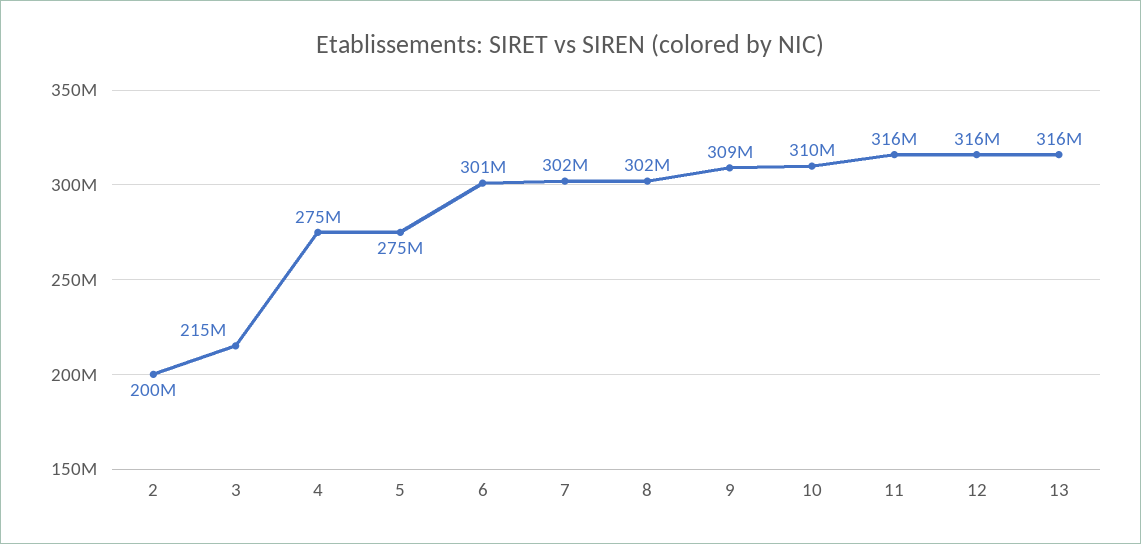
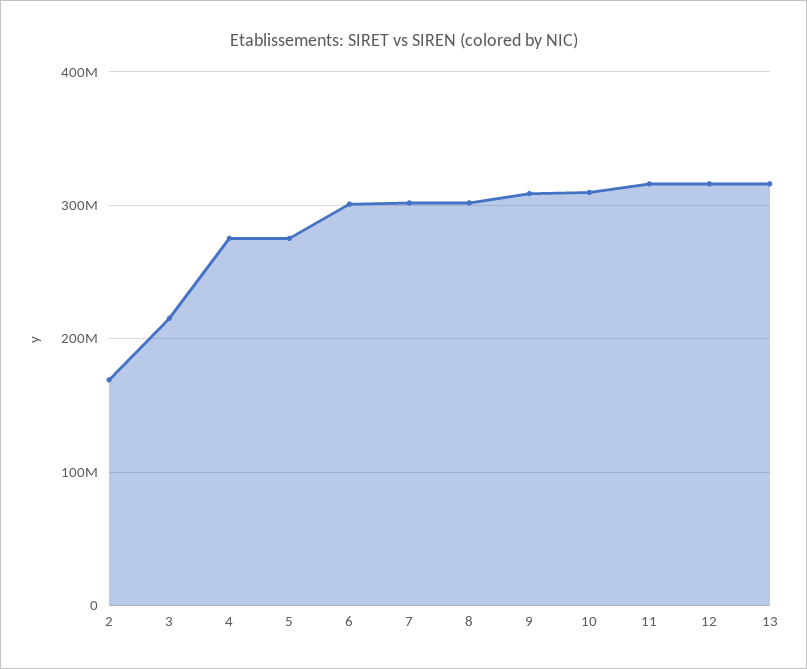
2: 200000000 -> 170000000

